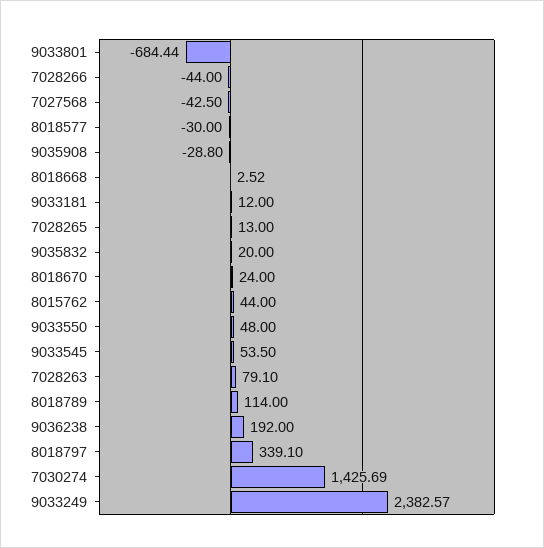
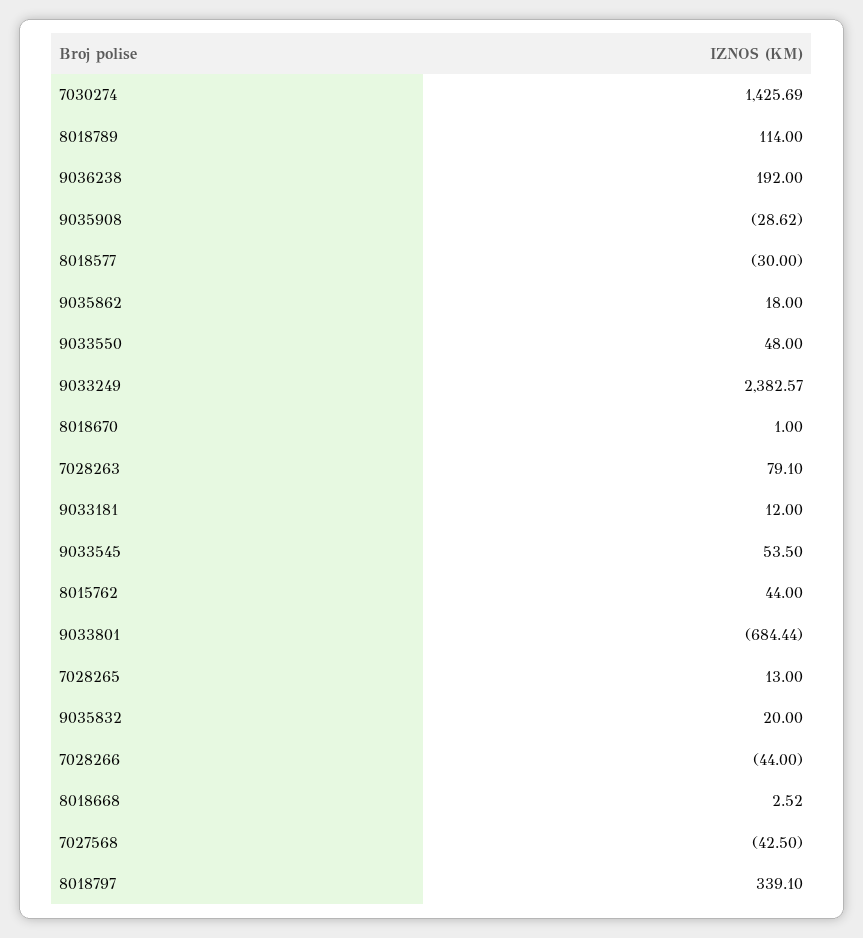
9035908: -28.8 -> -28.62
8018670: 24 -> 1
9035862: none -> 18

